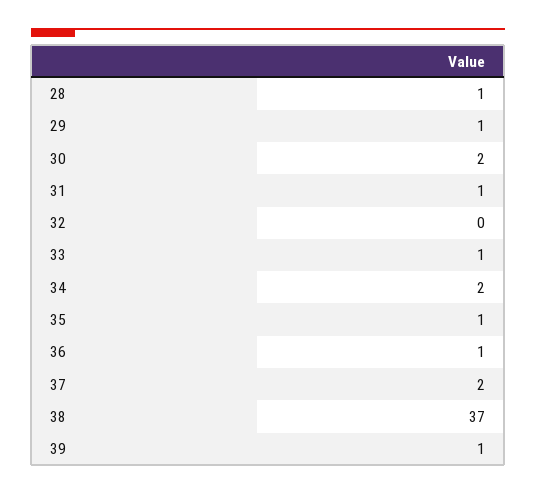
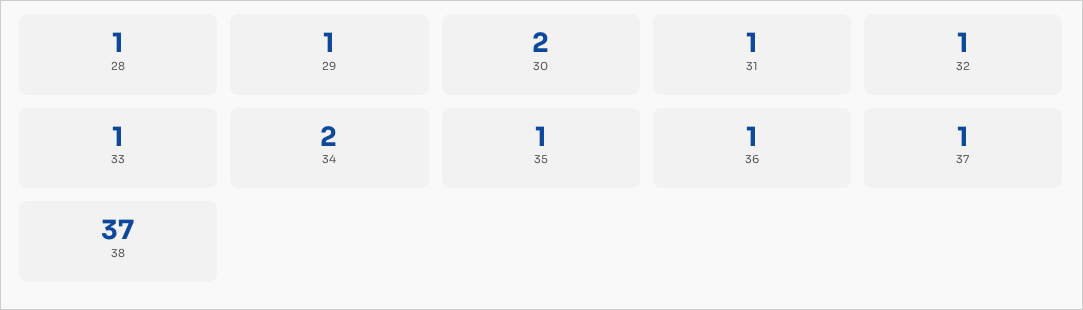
32: 0 -> 1
37: 2 -> 1
39: 1 -> none

